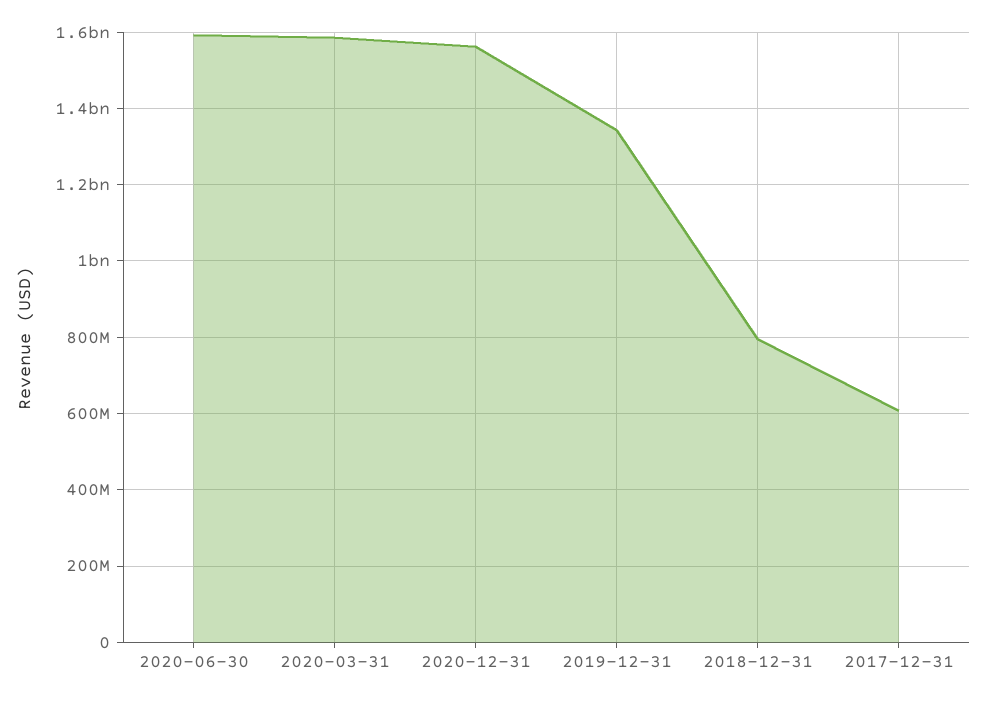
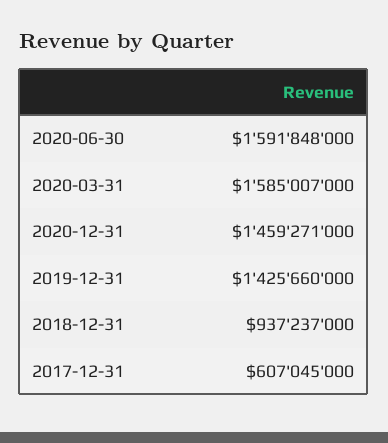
2020-12-31: 1560000000 -> 1459271000
2019-12-31: 1340000000 -> 1425660000
2018-12-31: 800000000 -> 937237000

